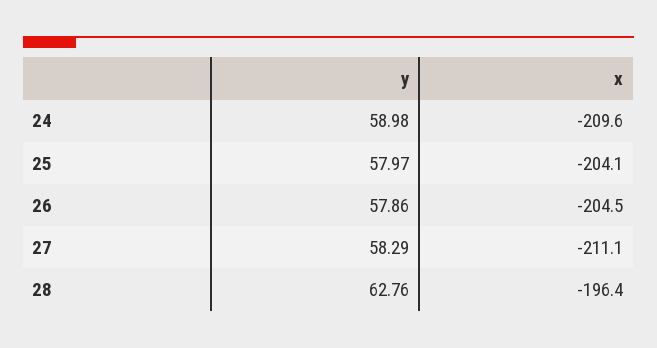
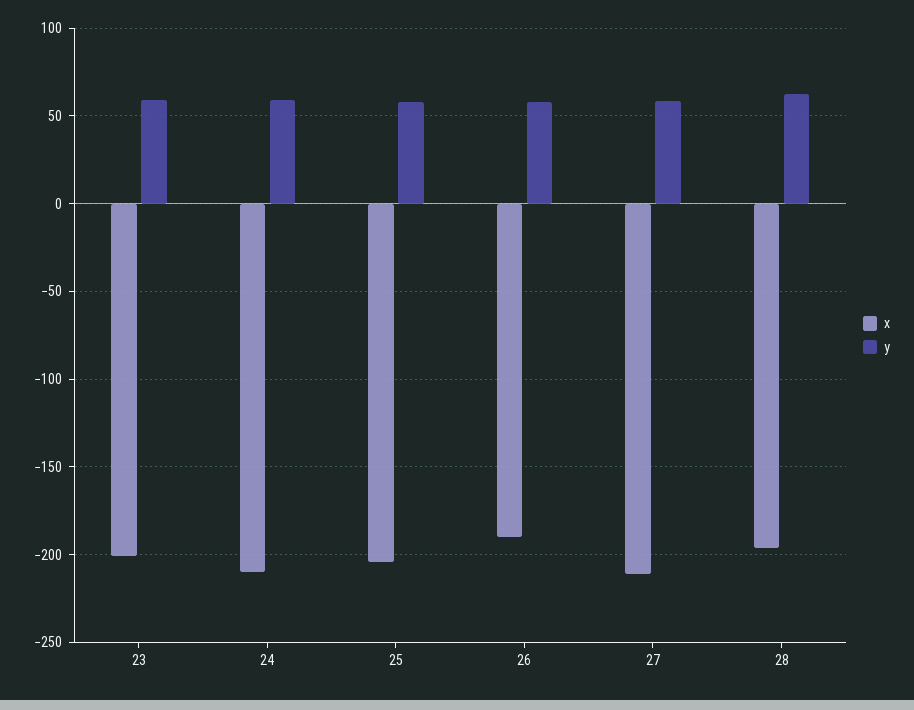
x, 26: -204.5 -> -190
x, 23: none -> -200
y, 23: none -> 60

